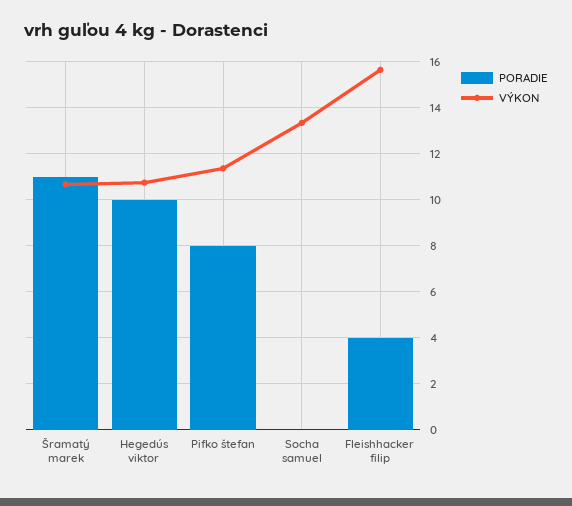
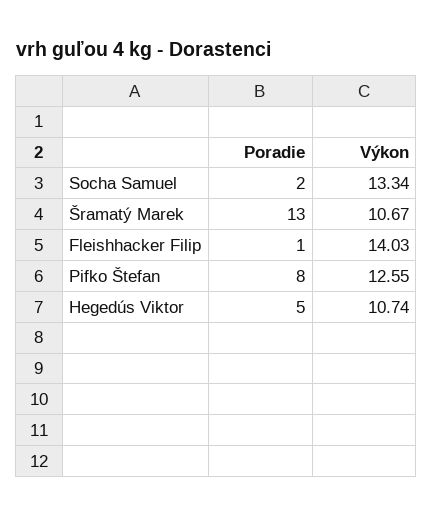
PORADIE, Šramatý marek: 11 -> 13
PORADIE, Hegedús viktor: 10 -> 5
VÝKON, Pifko štefan: 11.5 -> 12.55
PORADIE, Socha samuel: 0 -> 2
PORADIE, Fleishhacker filip: 4 -> 1
VÝKON, Fleishhacker filip: 15.5 -> 14.03

